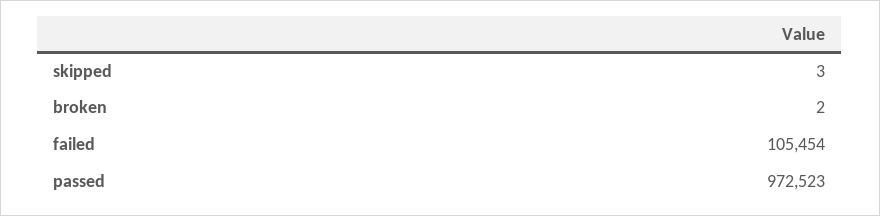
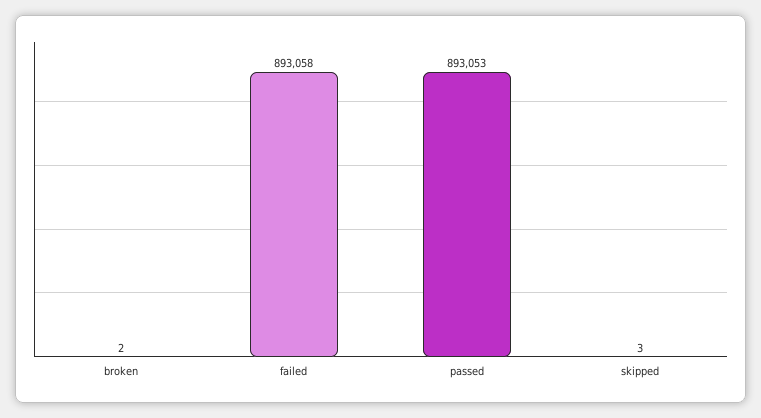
failed: 105454 -> 893058
passed: 972523 -> 893053

